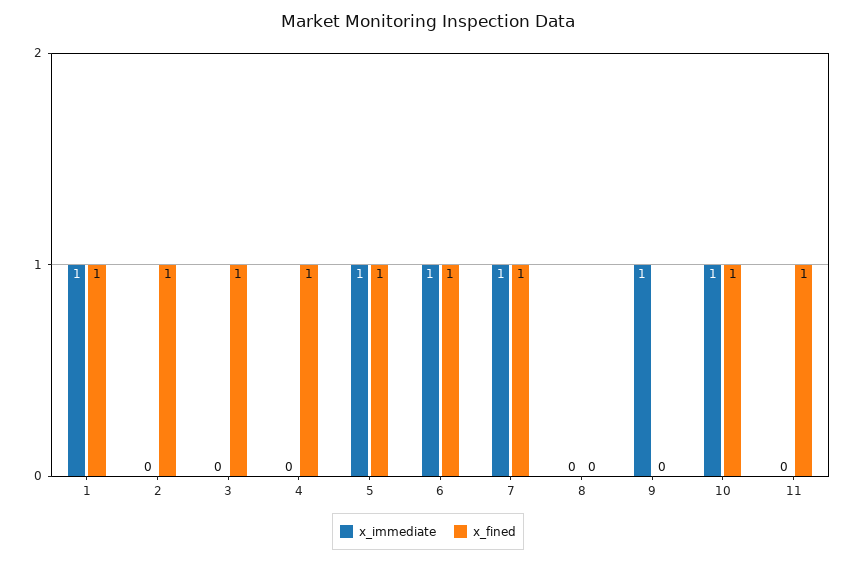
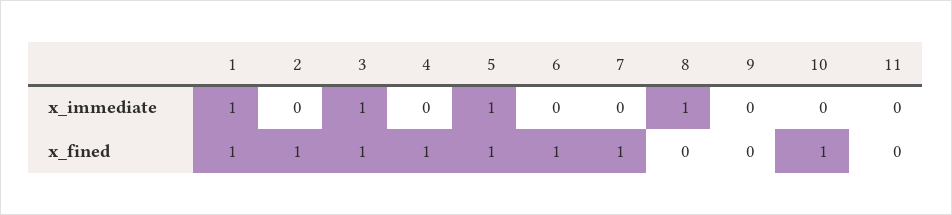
x_immediate, 3: 0 -> 1
x_immediate, 6: 1 -> 0
x_immediate, 7: 1 -> 0
x_immediate, 8: 0 -> 1
x_immediate, 9: 1 -> 0
x_immediate, 10: 1 -> 0
x_fined, 11: 1 -> 0

